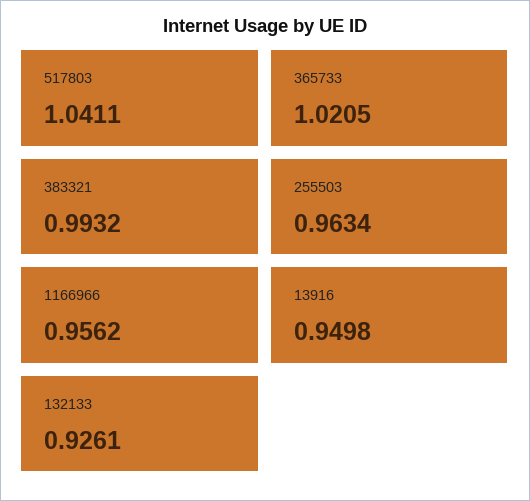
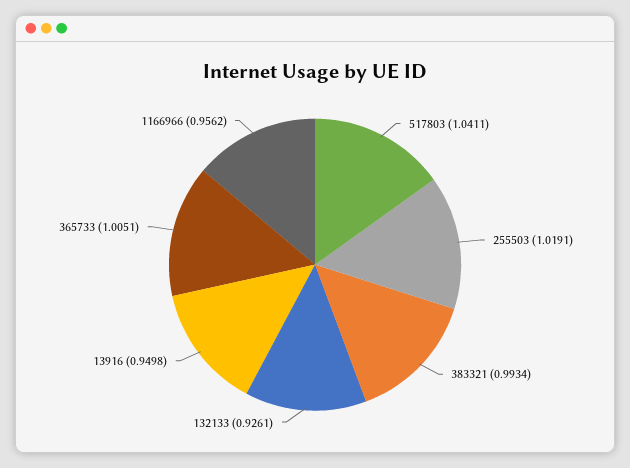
365733: 1.0205 -> 1.0051
383321: 0.9932 -> 0.9934
255503: 0.9634 -> 1.0191

